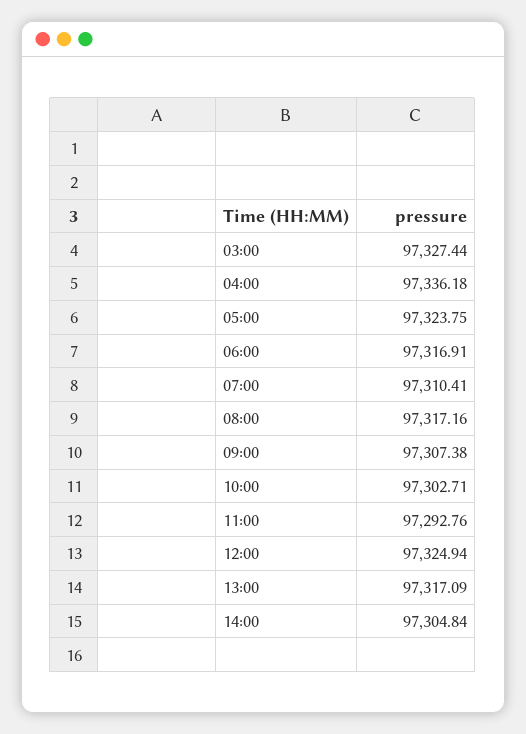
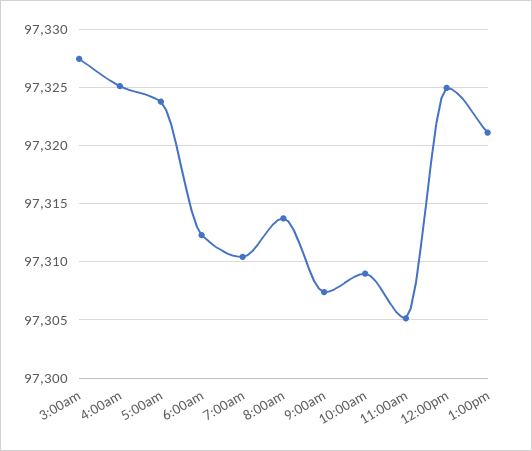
04:00: 97336.18 -> 97325
06:00: 97316.91 -> 97312
08:00: 97317.16 -> 97314
10:00: 97302.71 -> 97309
11:00: 97292.76 -> 97305
13:00: 97317.09 -> 97321
14:00: 97304.84 -> none

